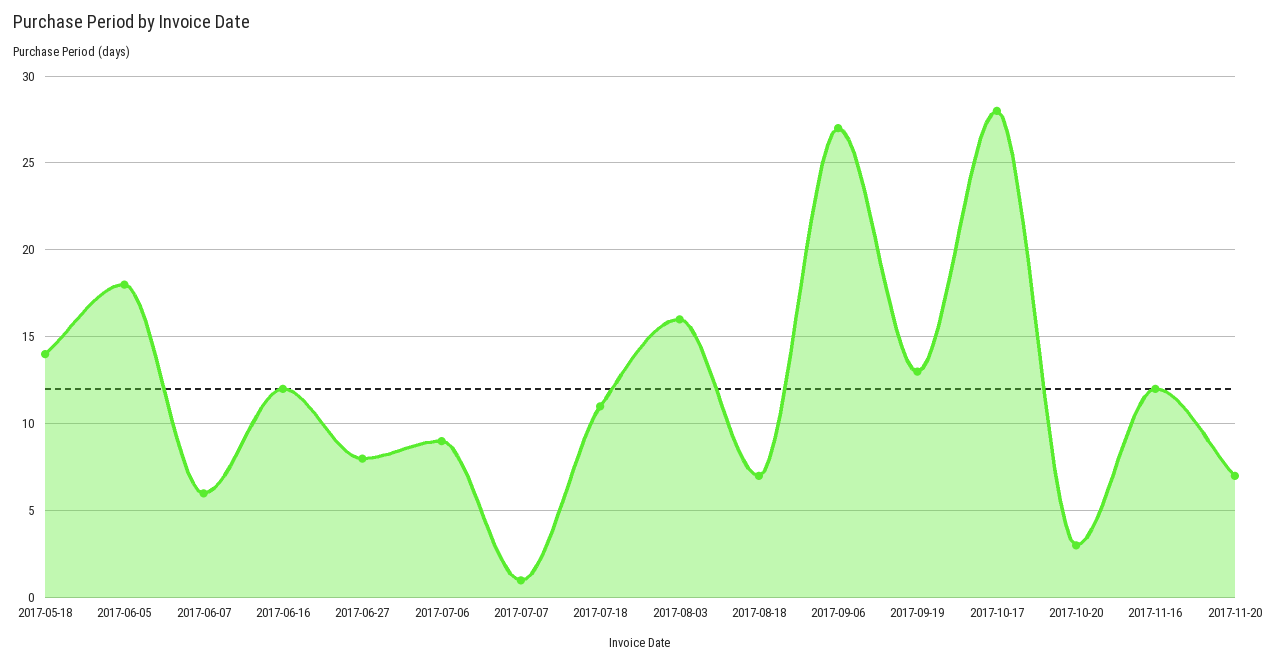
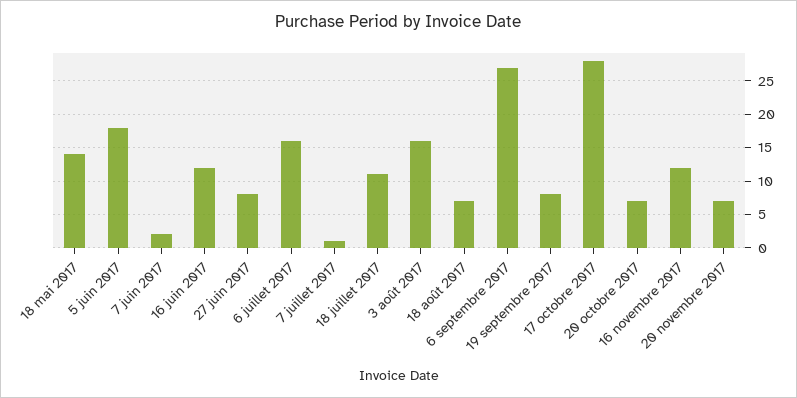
2017-06-07: 6 -> 2
2017-07-06: 9 -> 16
2017-09-19: 13 -> 8
2017-10-20: 3 -> 7

